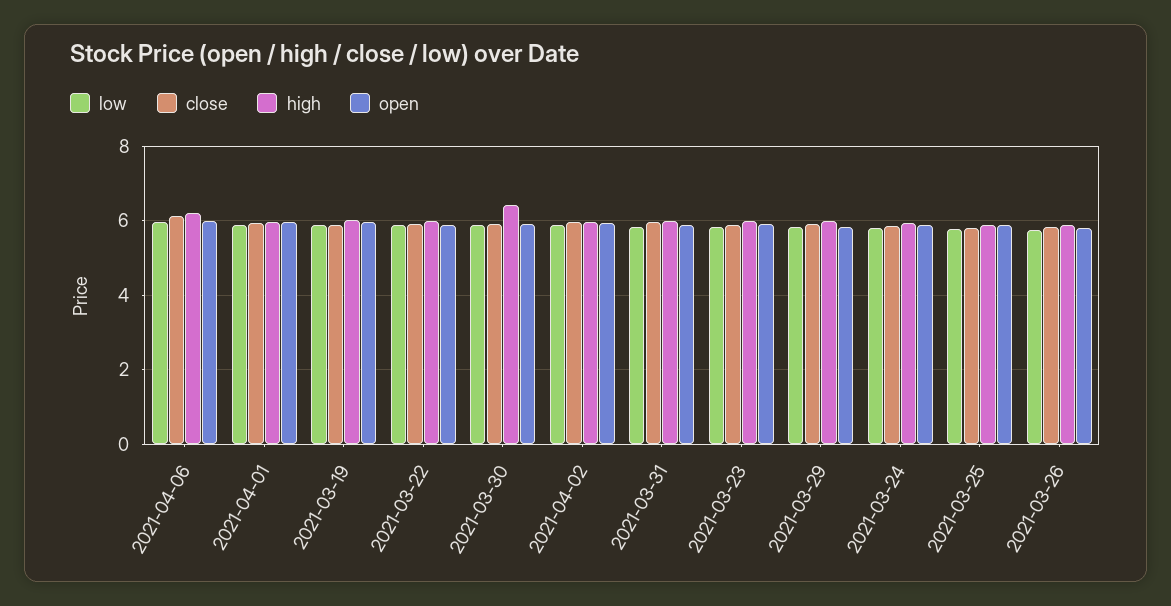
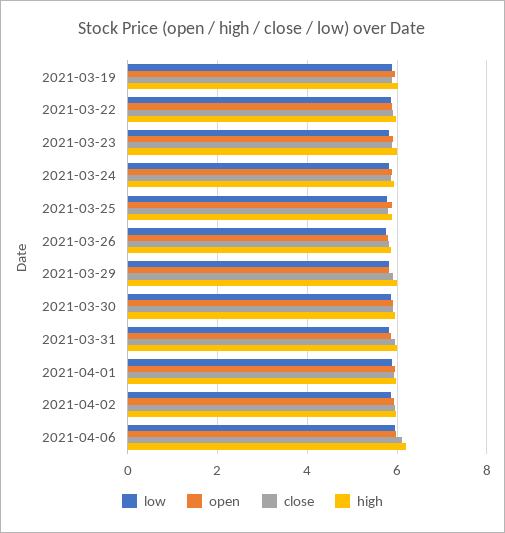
high, 2021-03-30: 6.4 -> 6

